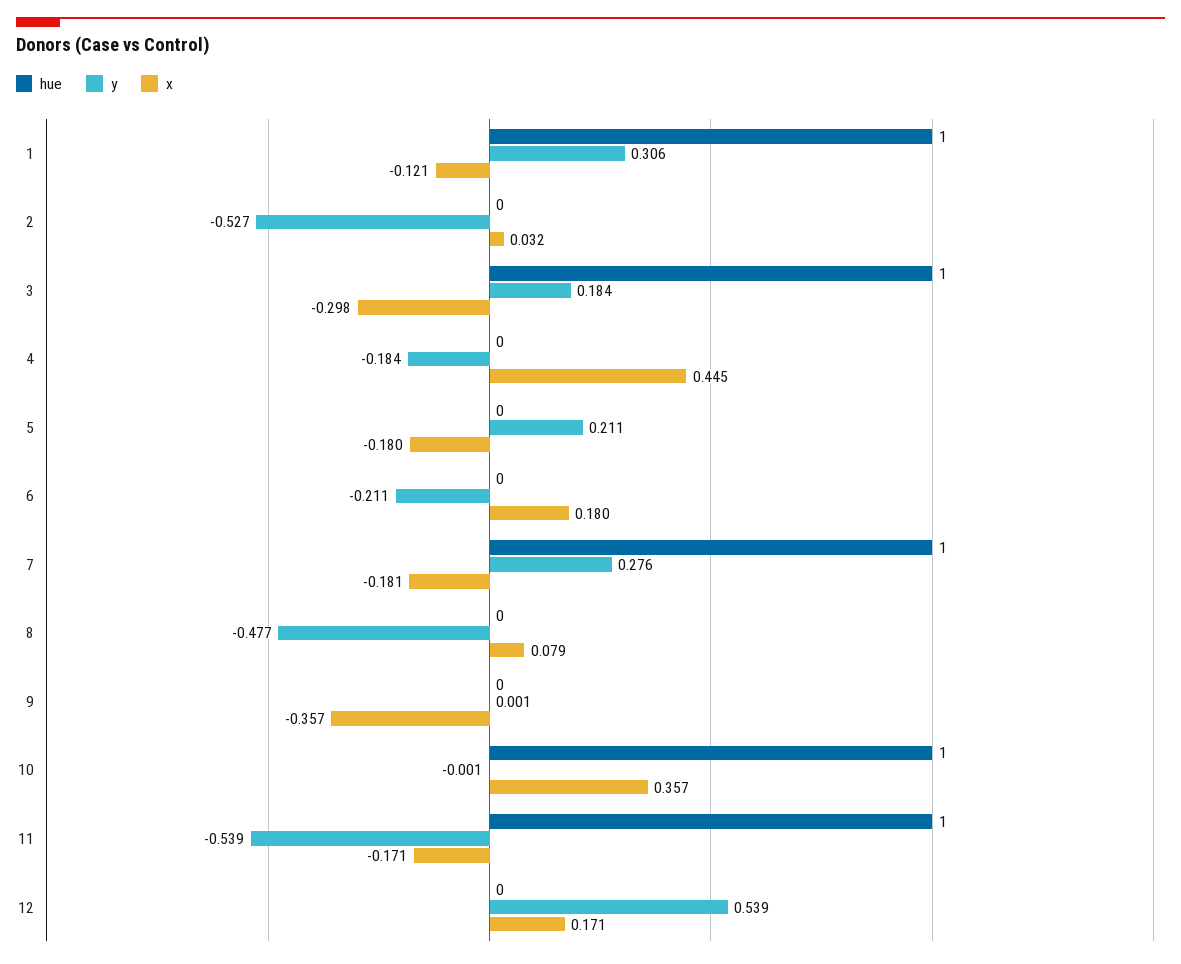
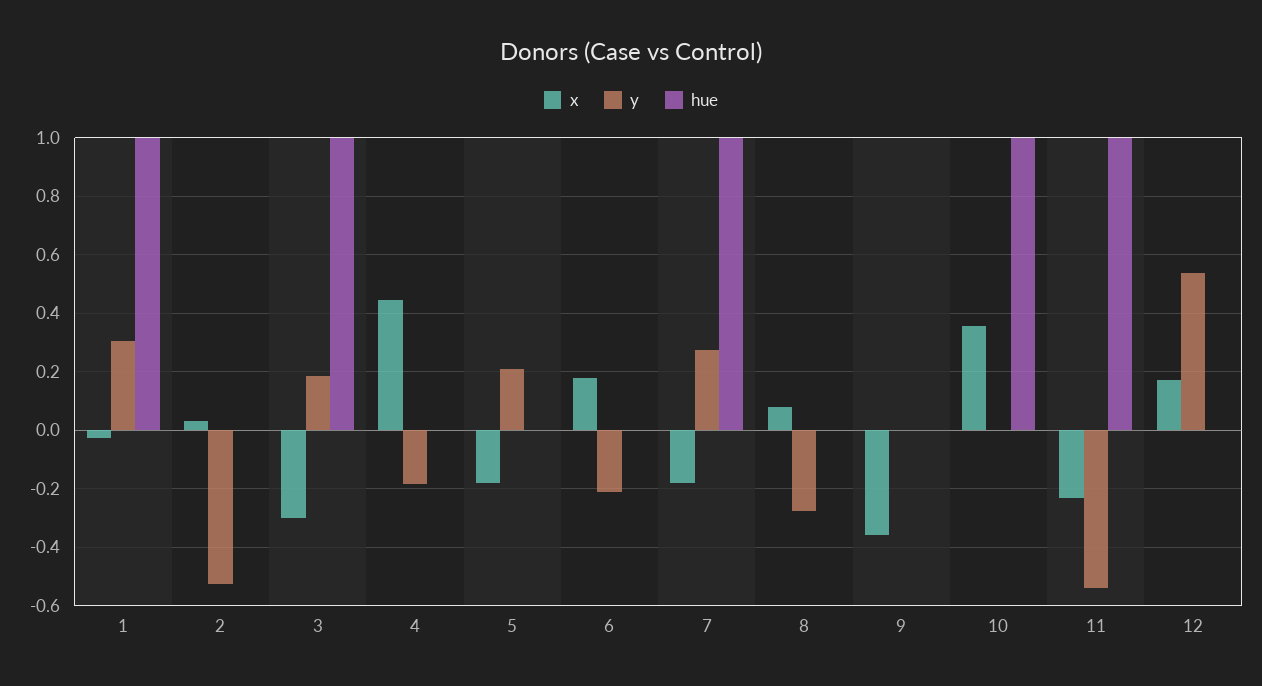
x, 1: -0.121 -> -0.025
y, 8: -0.477 -> -0.275
x, 11: -0.171 -> -0.225

